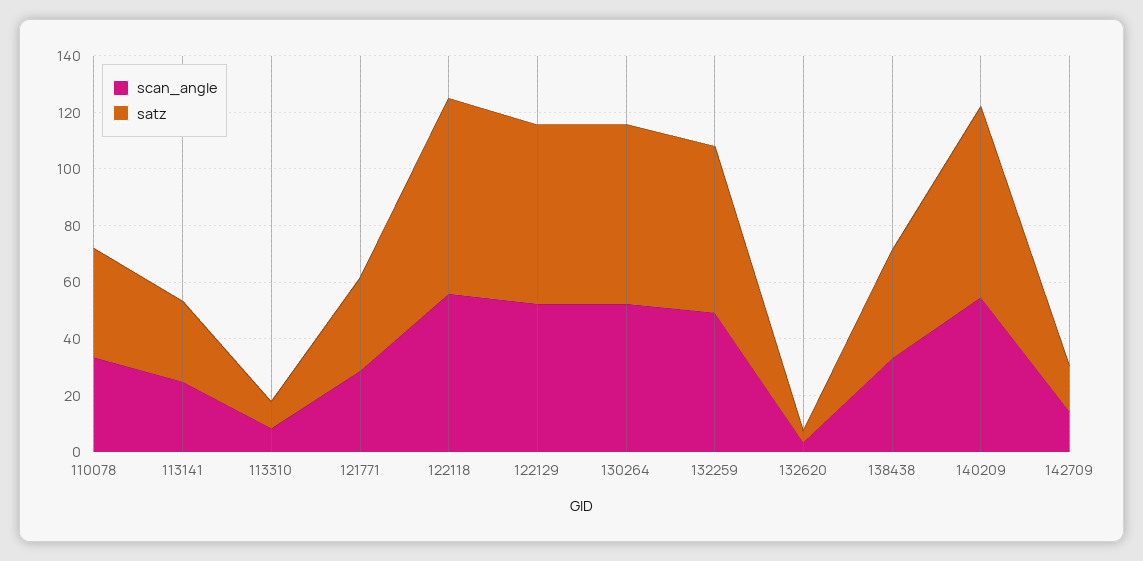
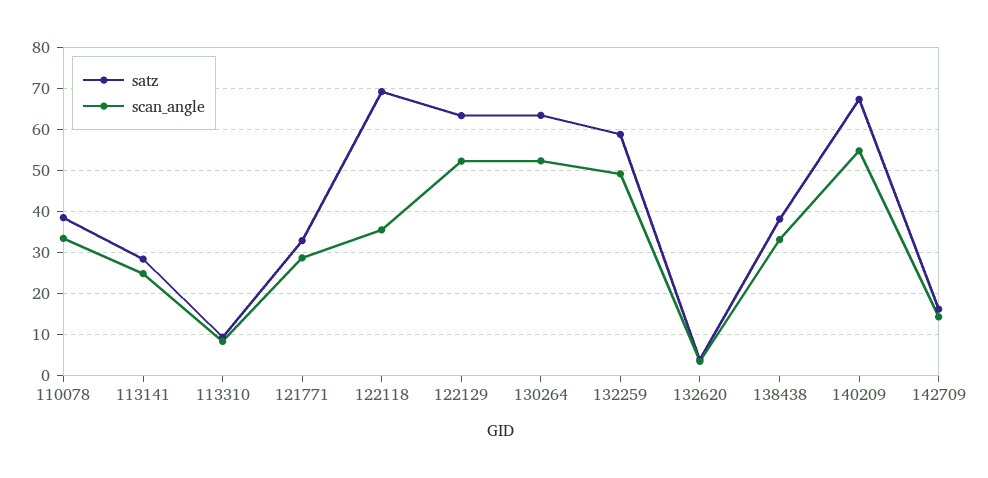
scan_angle, 122118: 55 -> 36

